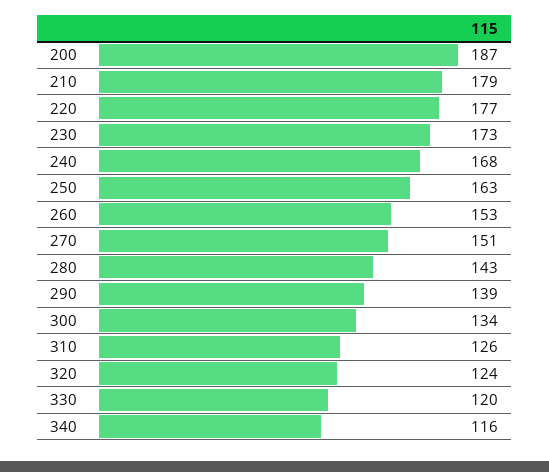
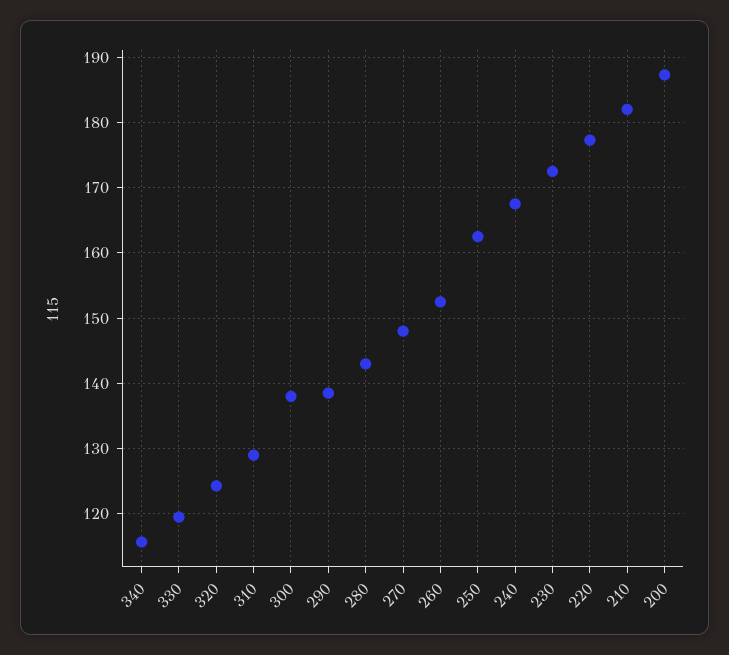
210: 179 -> 182
270: 151 -> 148
300: 134 -> 138
310: 126 -> 129

